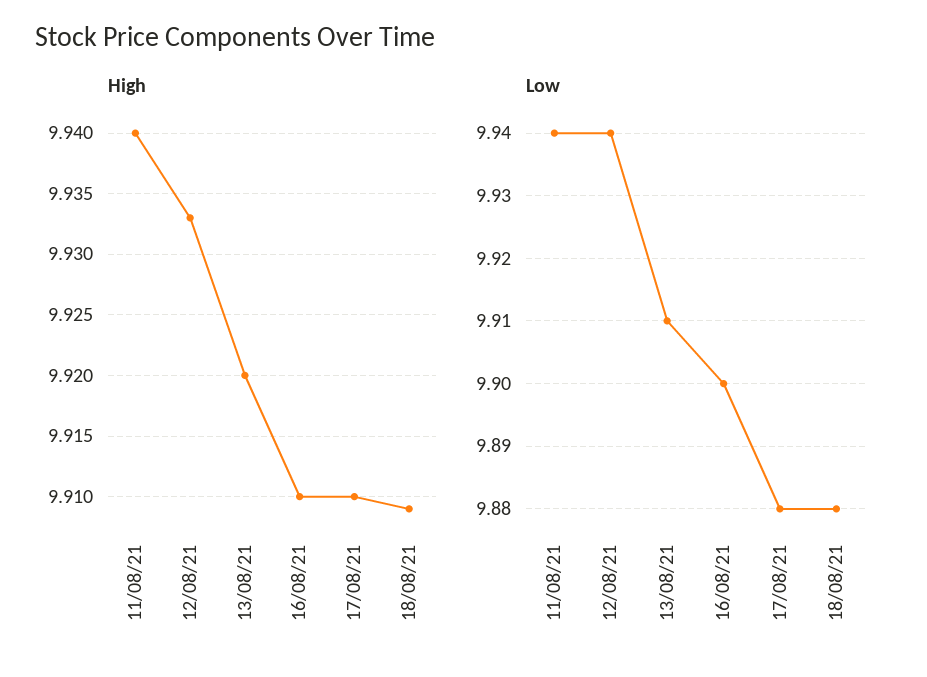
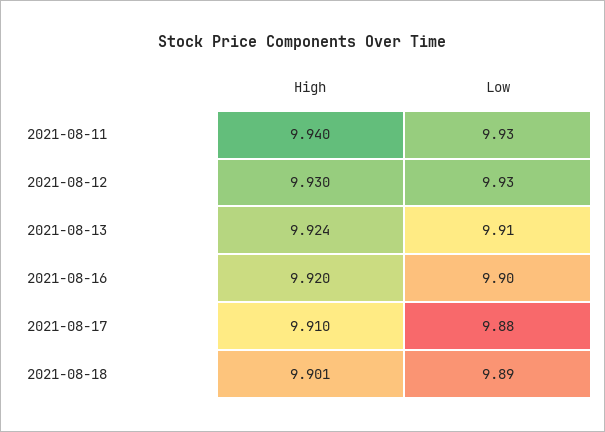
High, 12/08/21: 9.933 -> 9.93
High, 13/08/21: 9.92 -> 9.924
High, 16/08/21: 9.91 -> 9.92
High, 18/08/21: 9.909 -> 9.901
Low, 11/08/21: 9.94 -> 9.93
Low, 12/08/21: 9.94 -> 9.93
Low, 18/08/21: 9.88 -> 9.89

